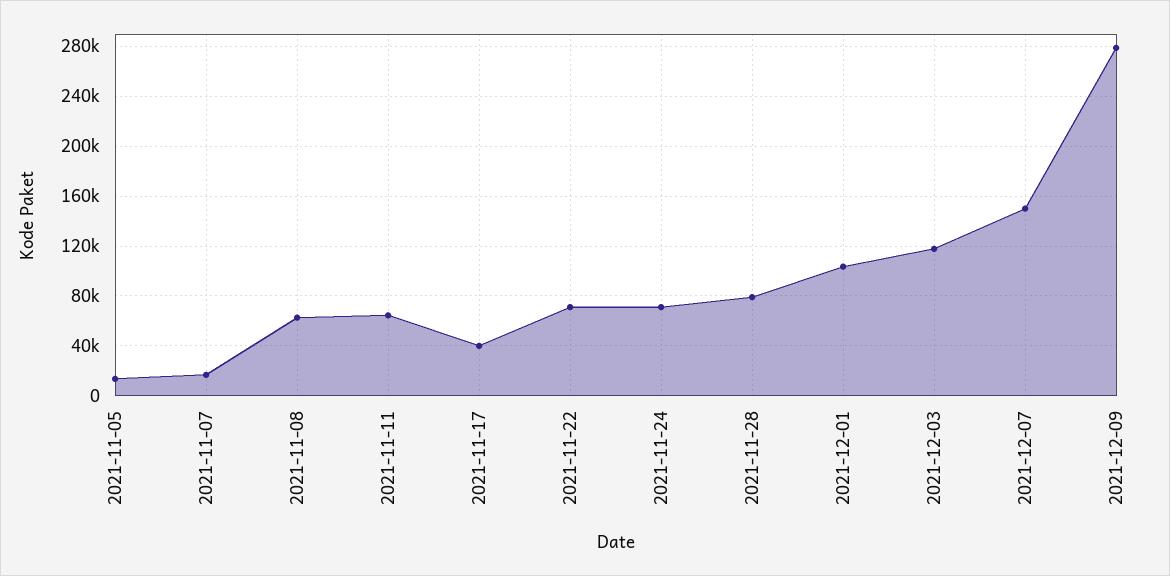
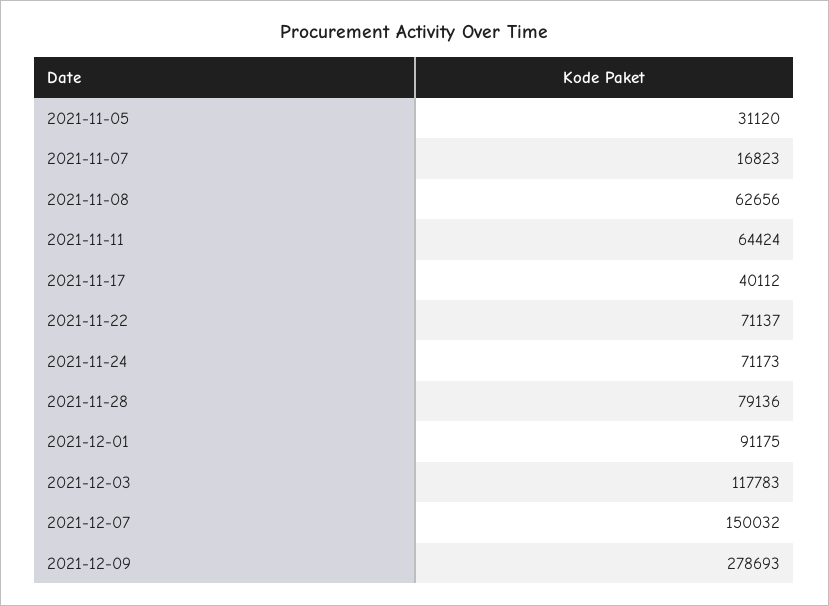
2021-11-05: 15000 -> 31120
2021-12-01: 105000 -> 91175

